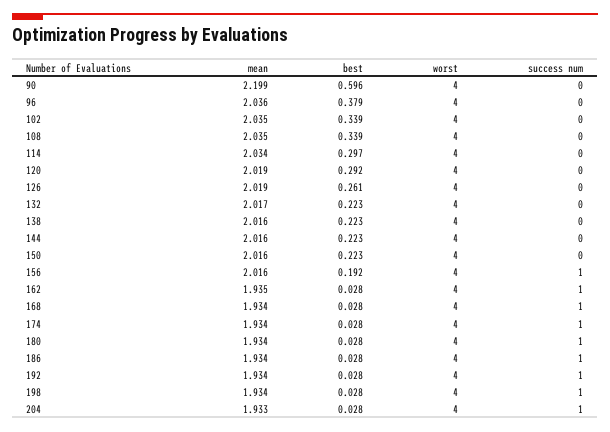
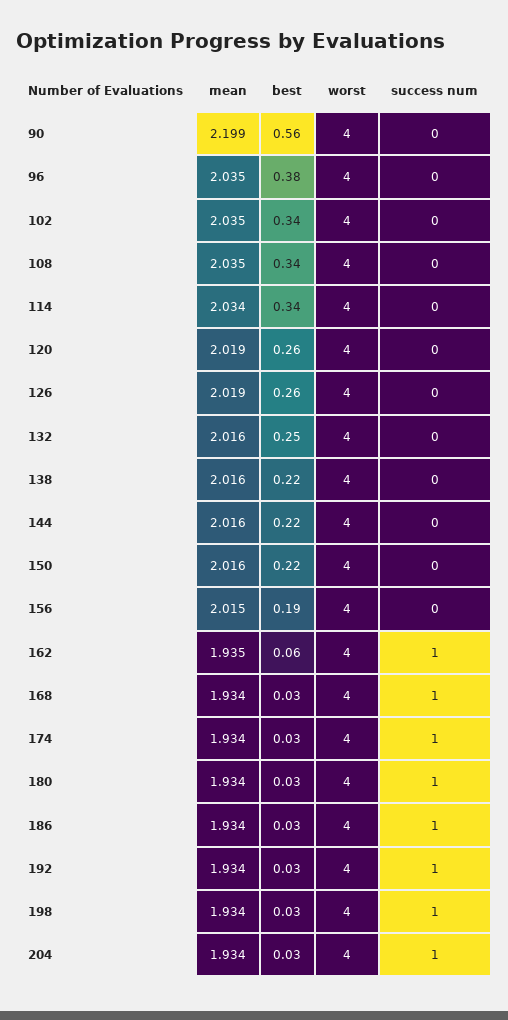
best, 90: 0.596 -> 0.56
mean, 96: 2.036 -> 2.035
best, 114: 0.297 -> 0.34
best, 120: 0.292 -> 0.26
mean, 132: 2.017 -> 2.016
best, 132: 0.223 -> 0.25
mean, 156: 2.016 -> 2.015
success num, 156: 1 -> 0
best, 162: 0.028 -> 0.06
mean, 204: 1.933 -> 1.934

